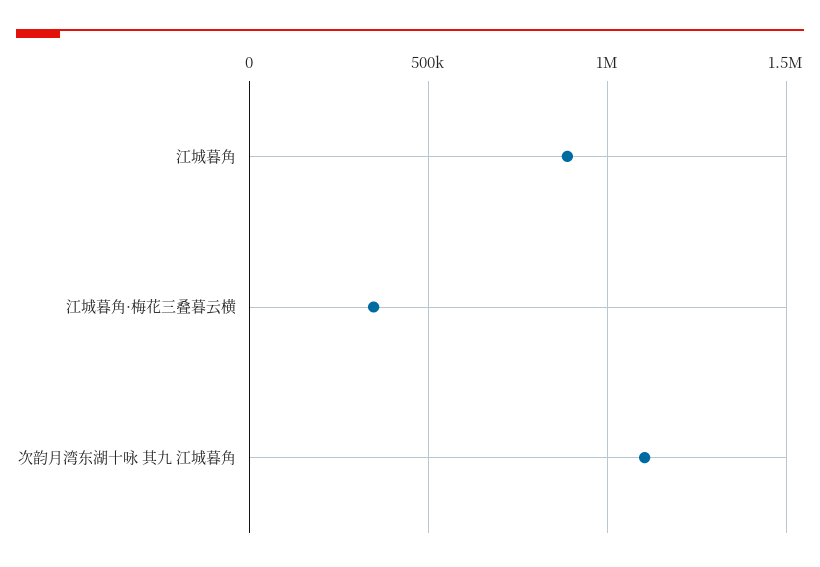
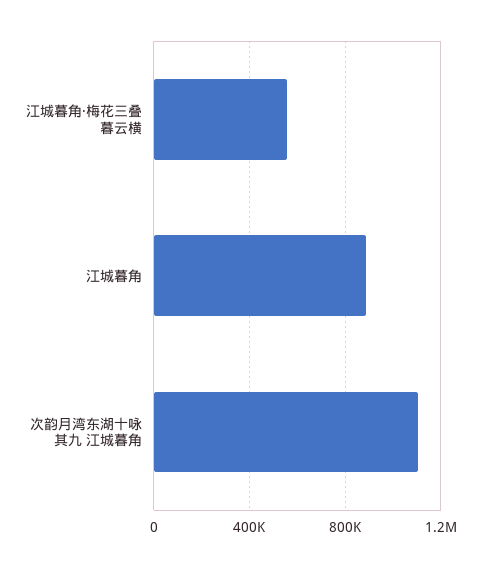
江城暮角·梅花三叠暮云横: 350000 -> 550000

